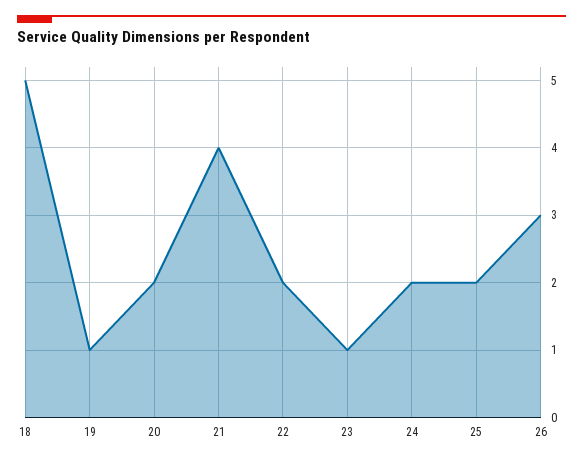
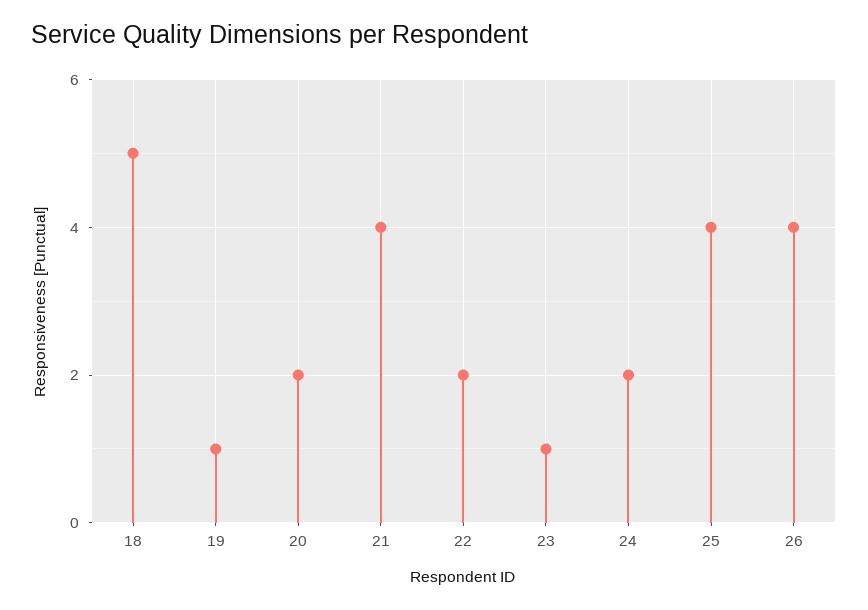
25: 2 -> 4
26: 3 -> 4

